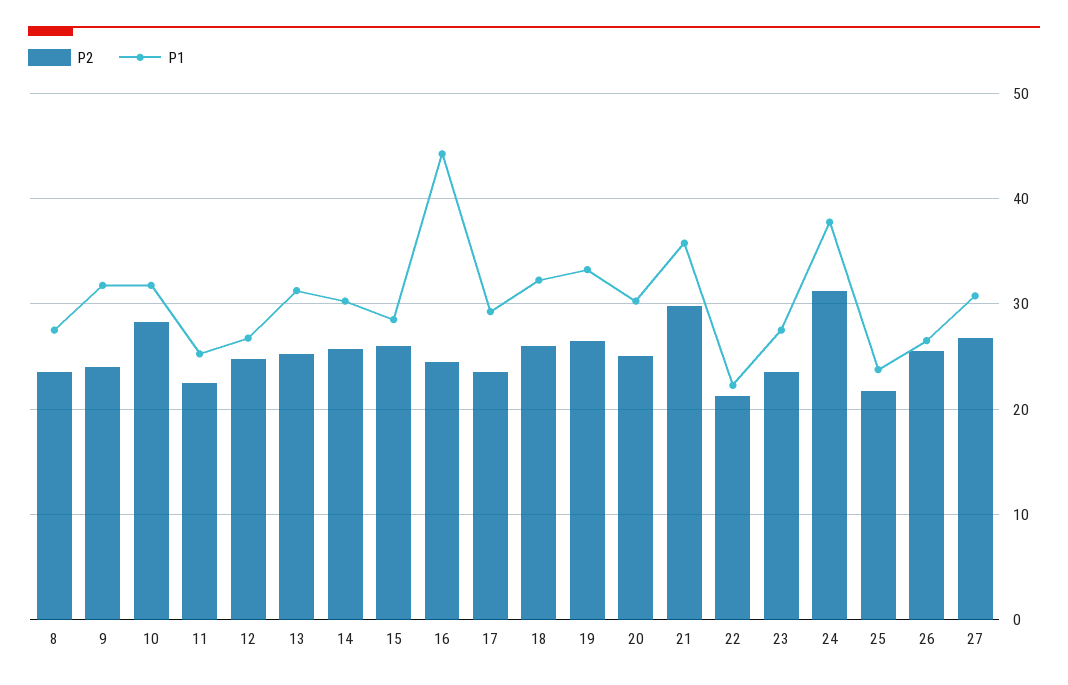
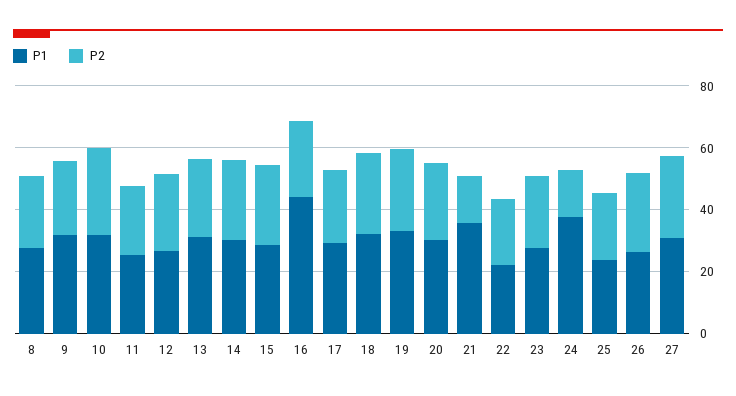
P2, 21: 30 -> 15
P2, 24: 31 -> 15

